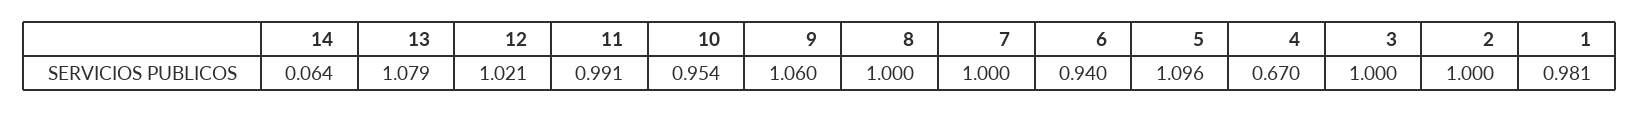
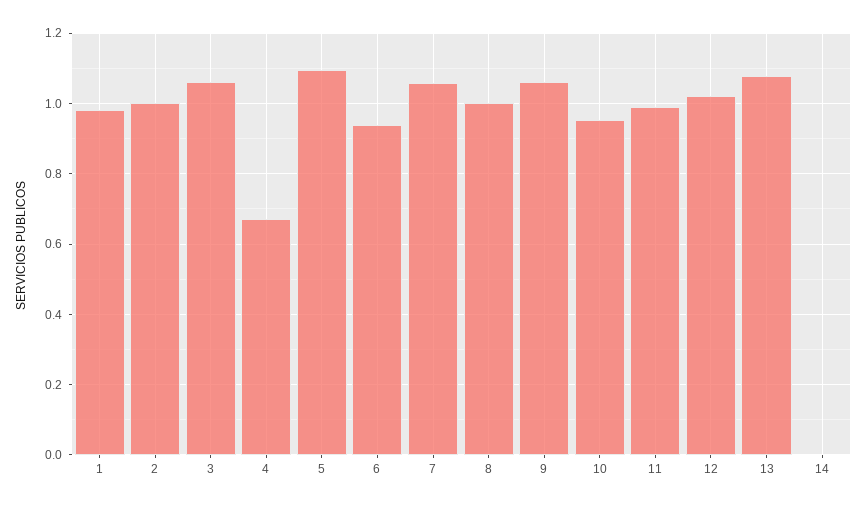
14: 0.064 -> 0
7: 1 -> 1.06
3: 1 -> 1.06

